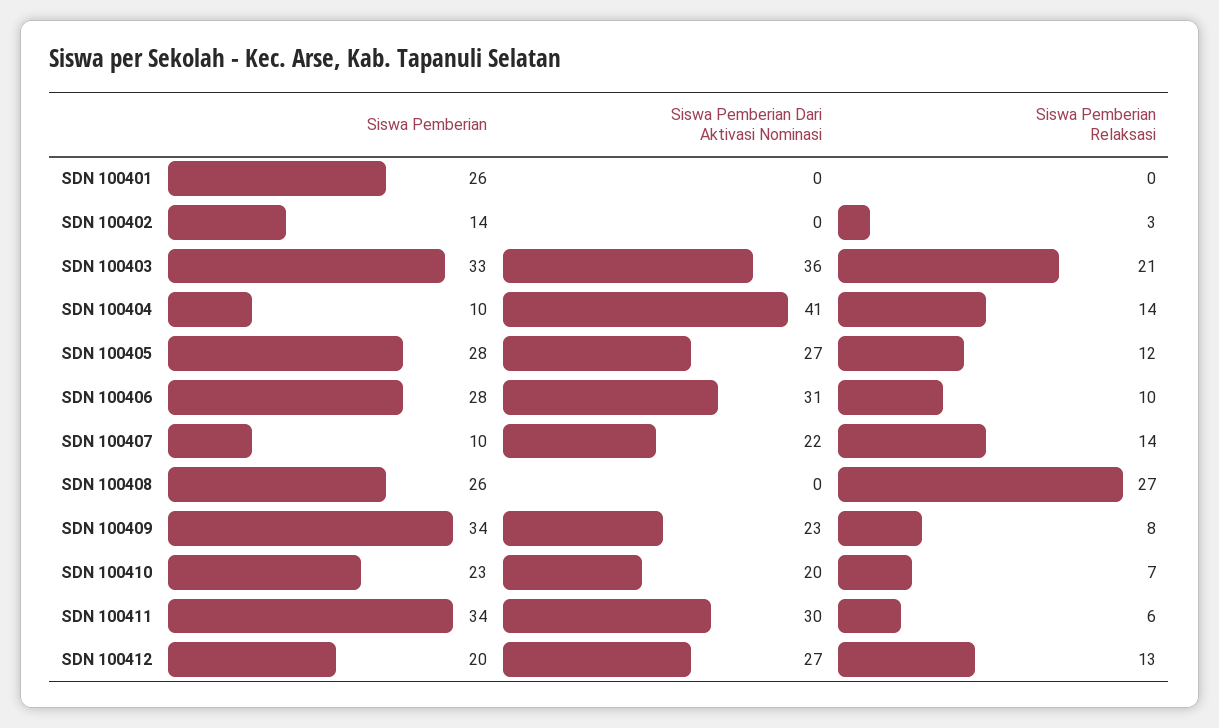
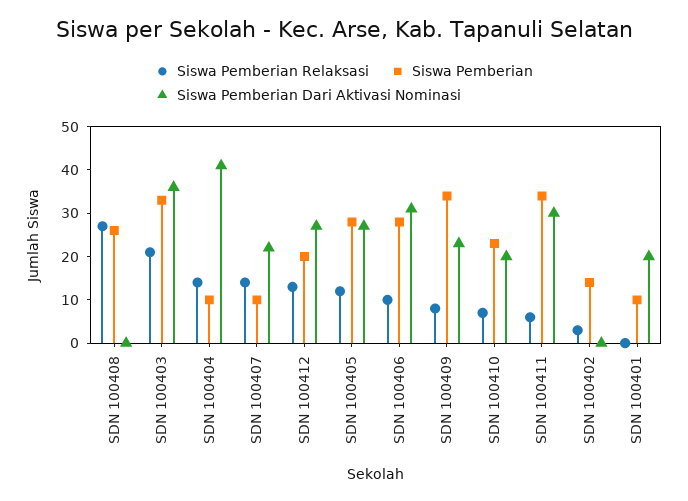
Siswa Pemberian, SDN 100401: 26 -> 10
Siswa Pemberian Dari Aktivasi Nominasi, SDN 100401: 0 -> 20

